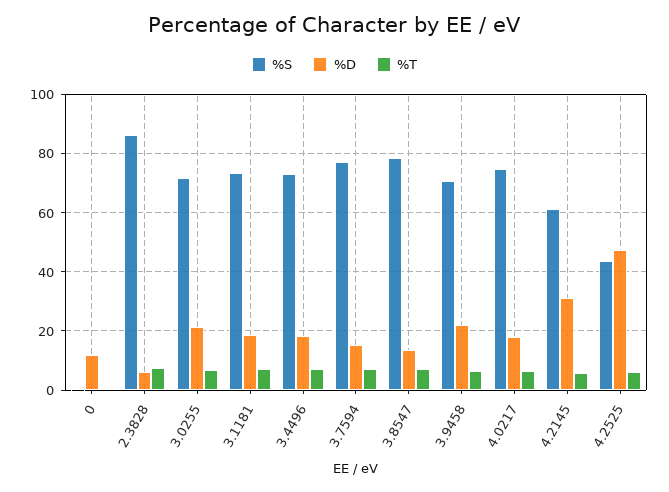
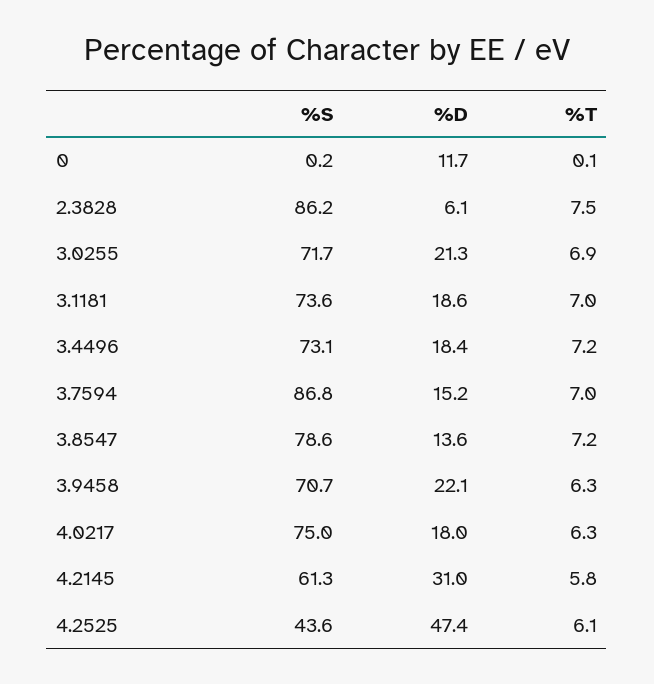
%S, 3.7594: 77.5 -> 86.8

